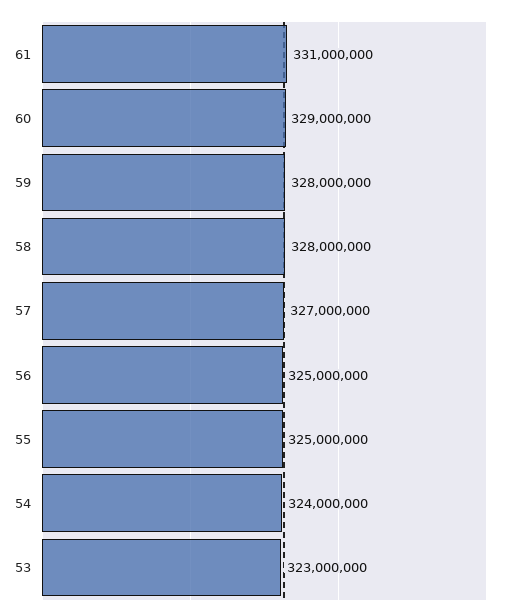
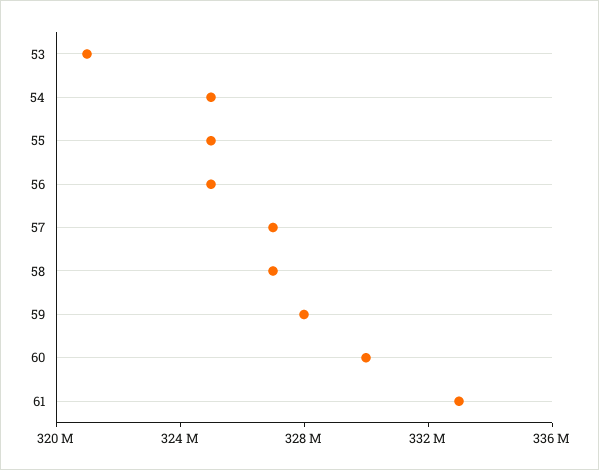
61: 331000000 -> 333000000
60: 329000000 -> 330000000
58: 328000000 -> 327000000
54: 324000000 -> 325000000
53: 323000000 -> 321000000

